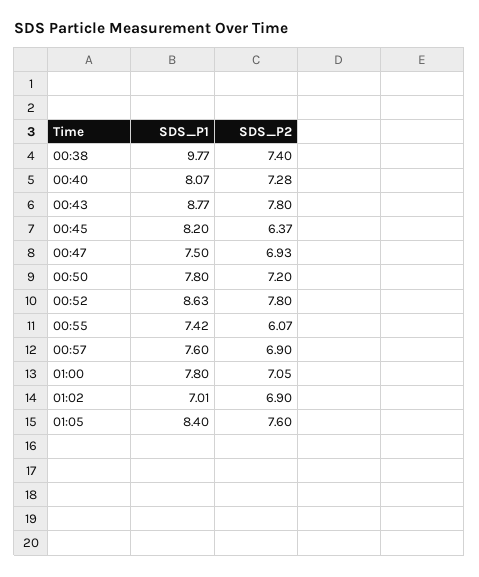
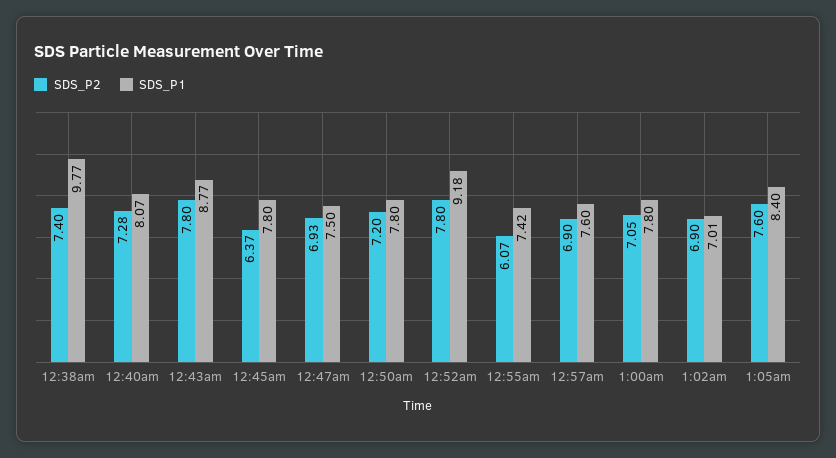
SDS_P1, 00:45: 8.2 -> 7.8
SDS_P1, 00:52: 8.63 -> 9.18

